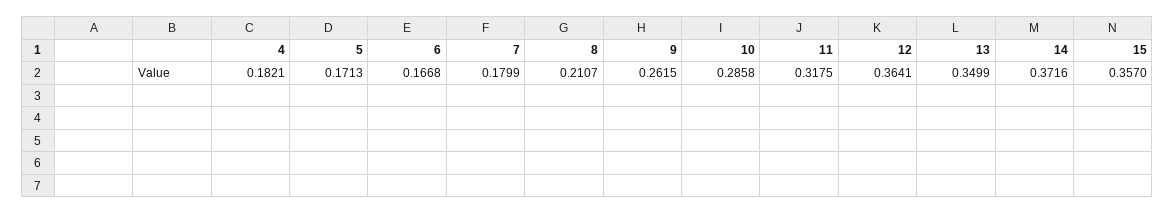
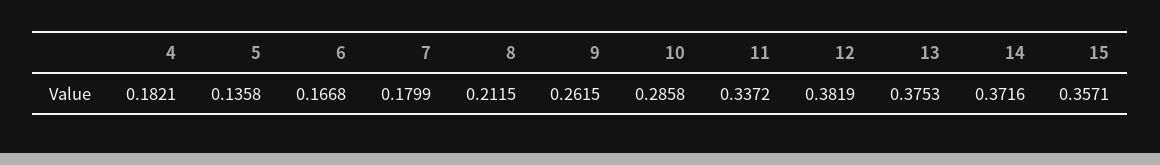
5: 0.1713 -> 0.1358
8: 0.2107 -> 0.2115
11: 0.3175 -> 0.3372
12: 0.3641 -> 0.3819
13: 0.3499 -> 0.3753
15: 0.357 -> 0.3571

